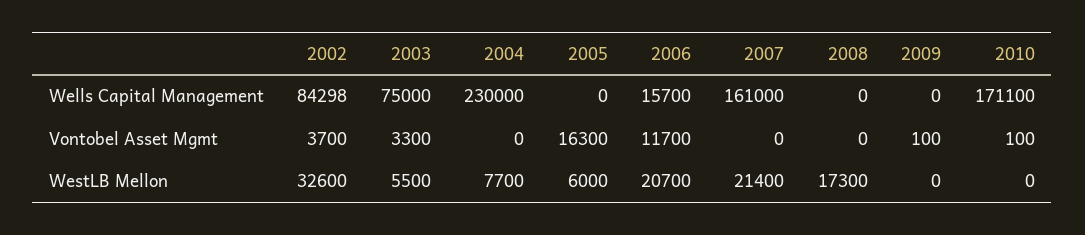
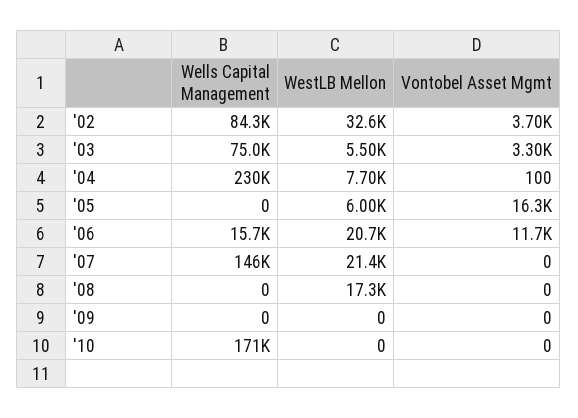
2007, Wells Capital Management: 161000 -> 146000
2004, Vontobel Asset Mgmt: 0 -> 100
2009, Vontobel Asset Mgmt: 100 -> 0
2010, Vontobel Asset Mgmt: 100 -> 0

